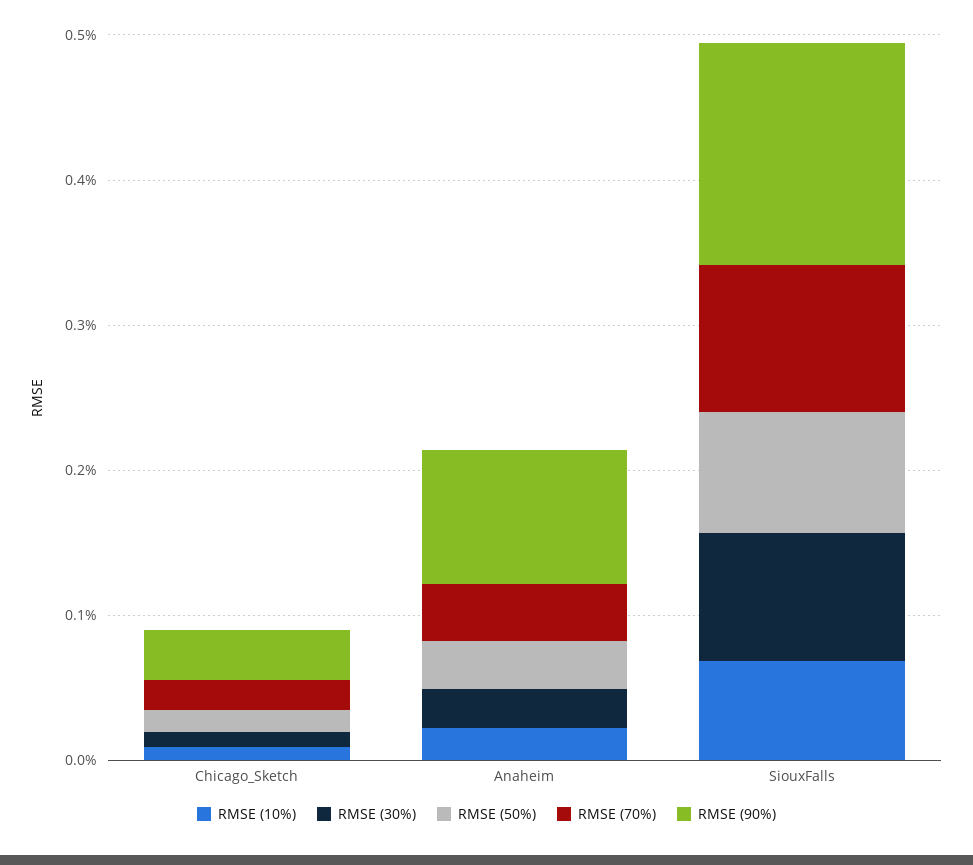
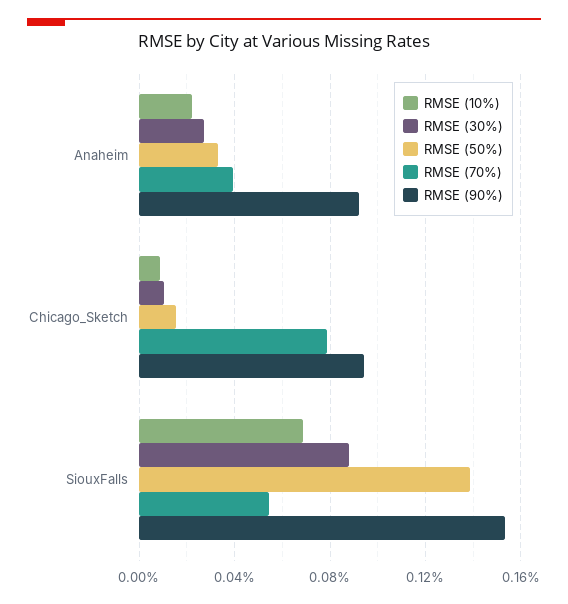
RMSE (70%), Chicago_Sketch: 0.02 -> 0.08
RMSE (90%), Chicago_Sketch: 0.04 -> 0.095
RMSE (50%), SiouxFalls: 0.08 -> 0.14
RMSE (70%), SiouxFalls: 0.1 -> 0.055

